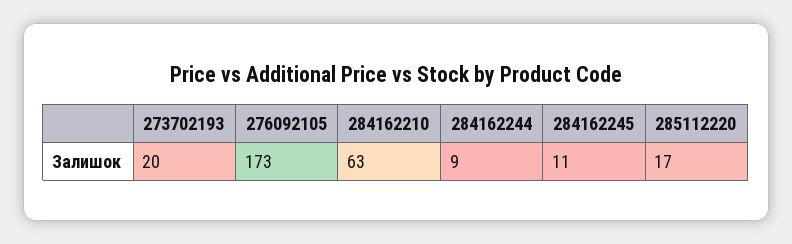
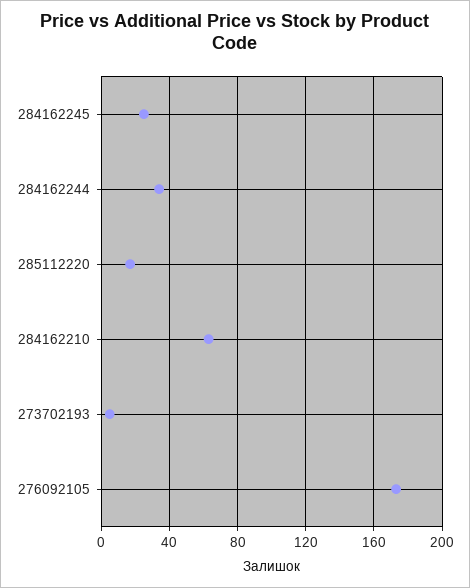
273702193: 20 -> 5
284162244: 9 -> 35
284162245: 11 -> 25

